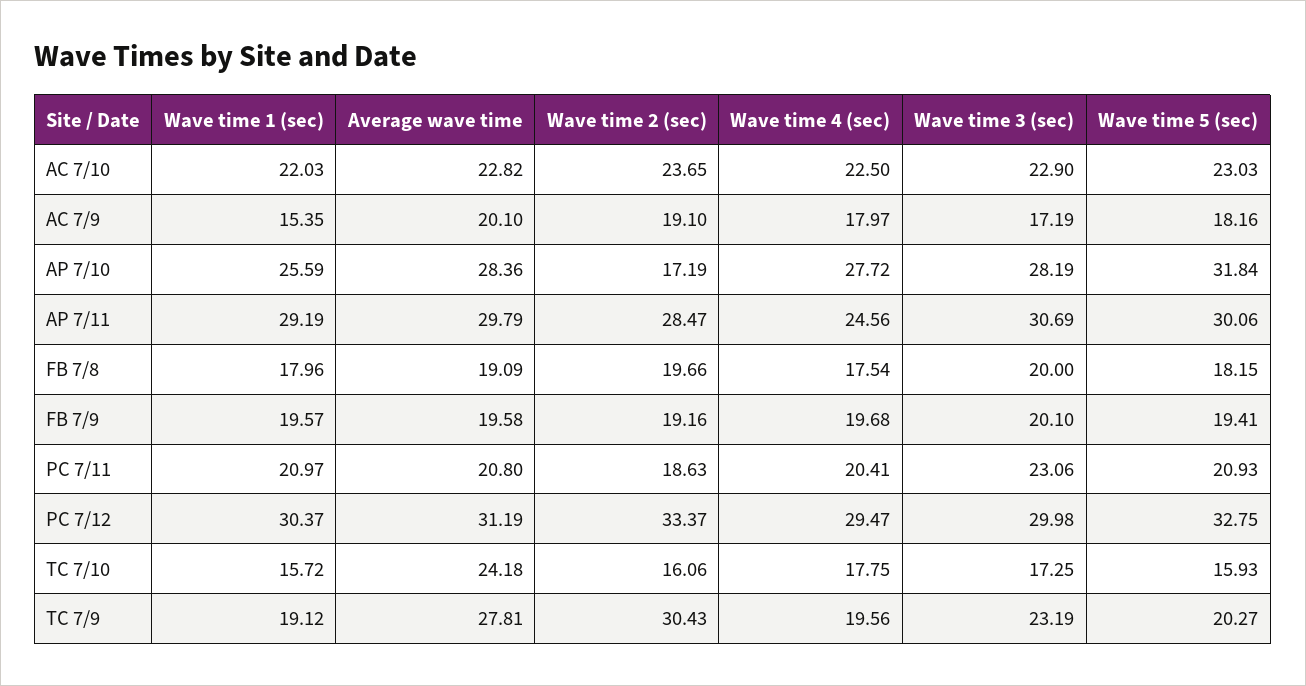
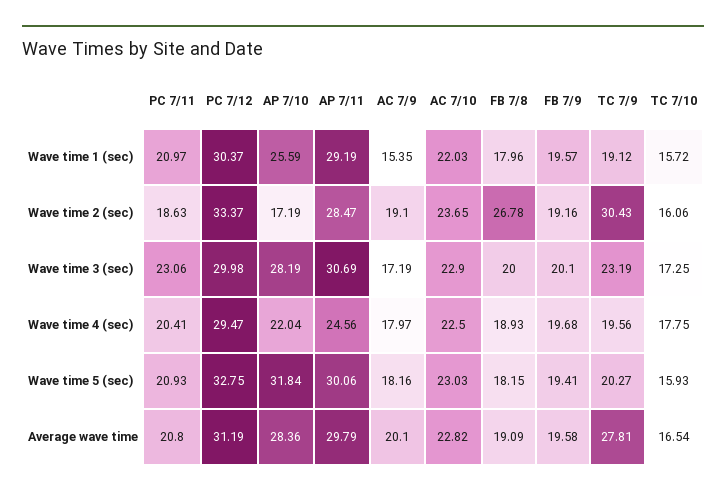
Wave time 4 (sec), AP 7/10: 27.72 -> 22.04
Wave time 2 (sec), FB 7/8: 19.66 -> 26.78
Wave time 4 (sec), FB 7/8: 17.54 -> 18.93
Average wave time, TC 7/10: 24.18 -> 16.54

